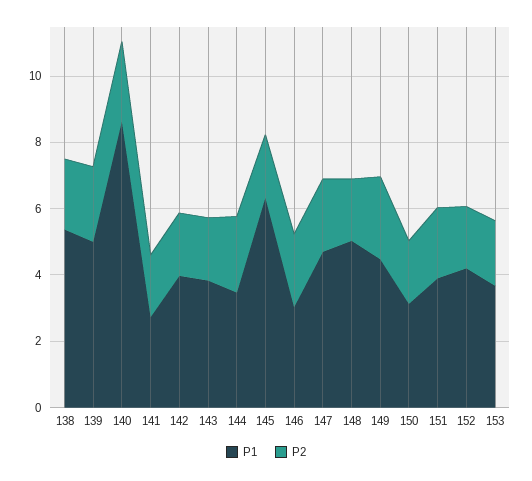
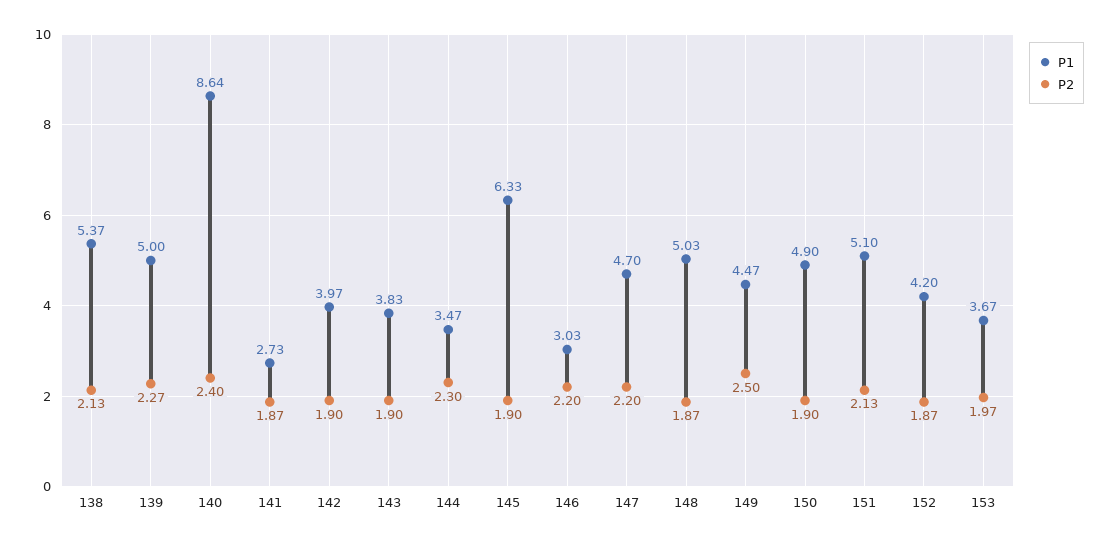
P1, 150: 3 -> 4.9
P1, 151: 4 -> 5.1

